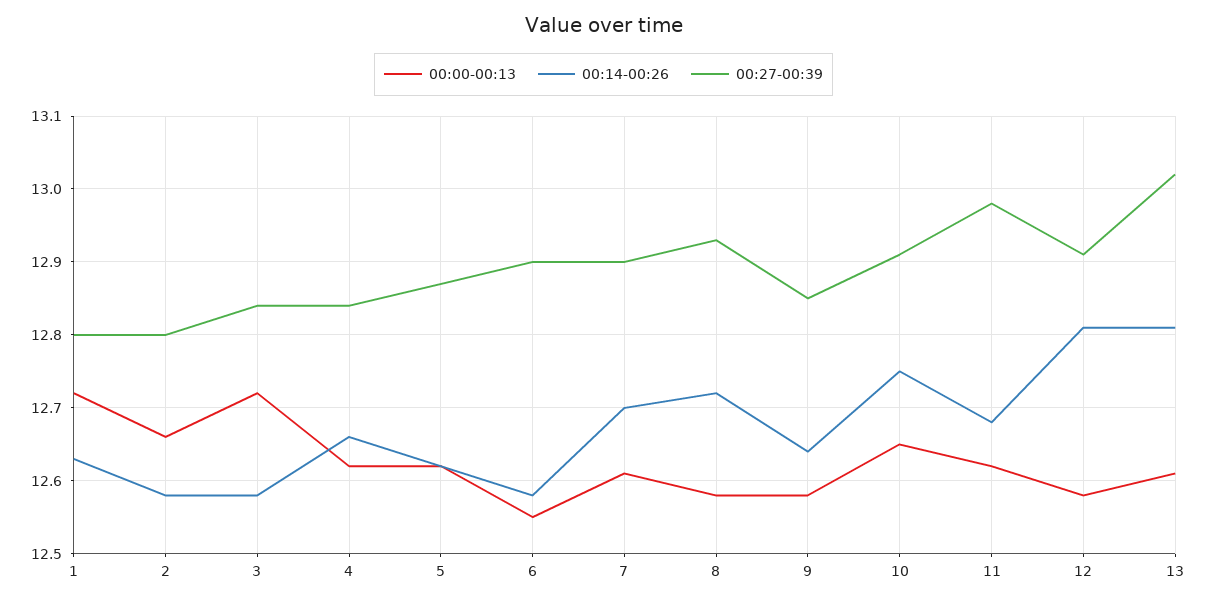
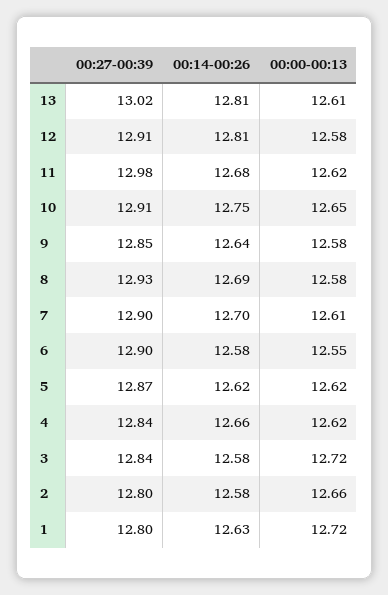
00:14-00:26, 8: 12.72 -> 12.69

